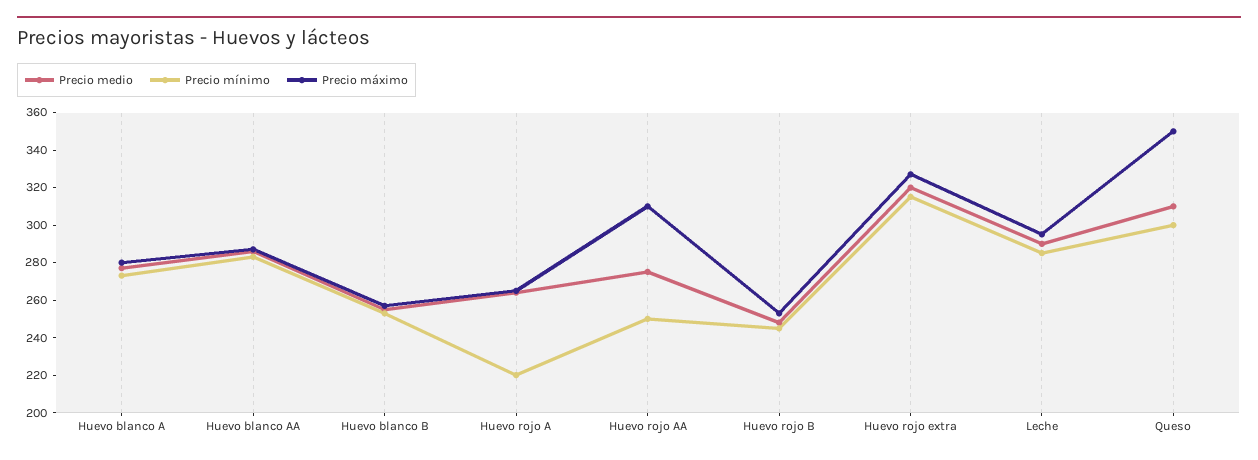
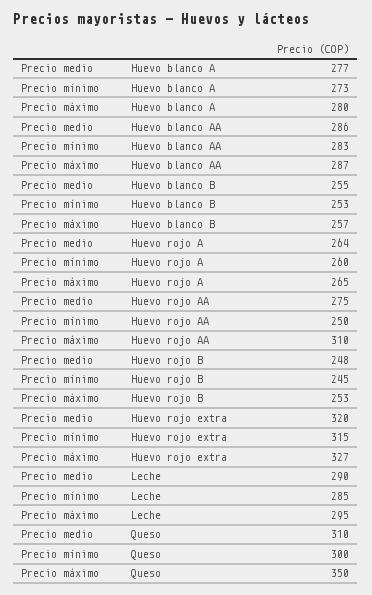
Precio mínimo, Huevo rojo A: 220 -> 260

